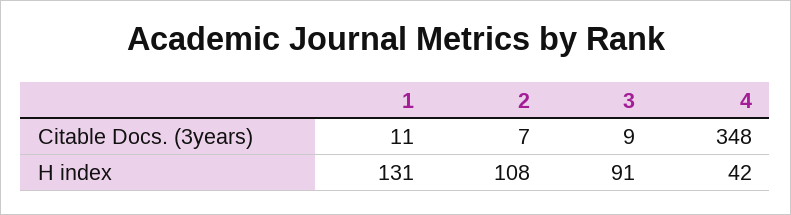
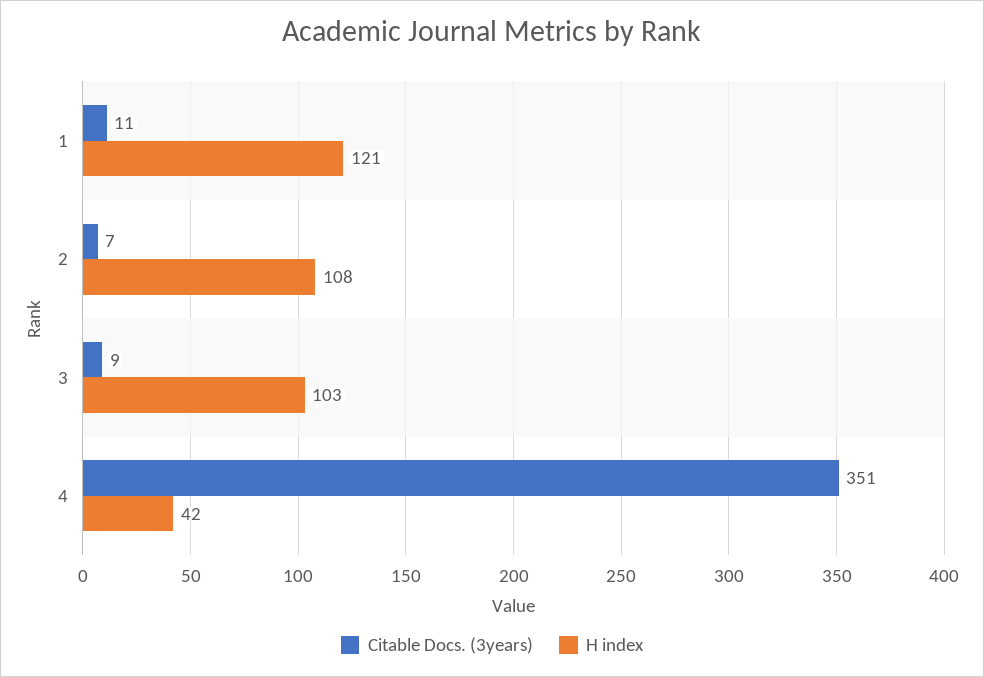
Citable Docs. (3years), 4: 348 -> 351
H index, 1: 131 -> 121
H index, 3: 91 -> 103

